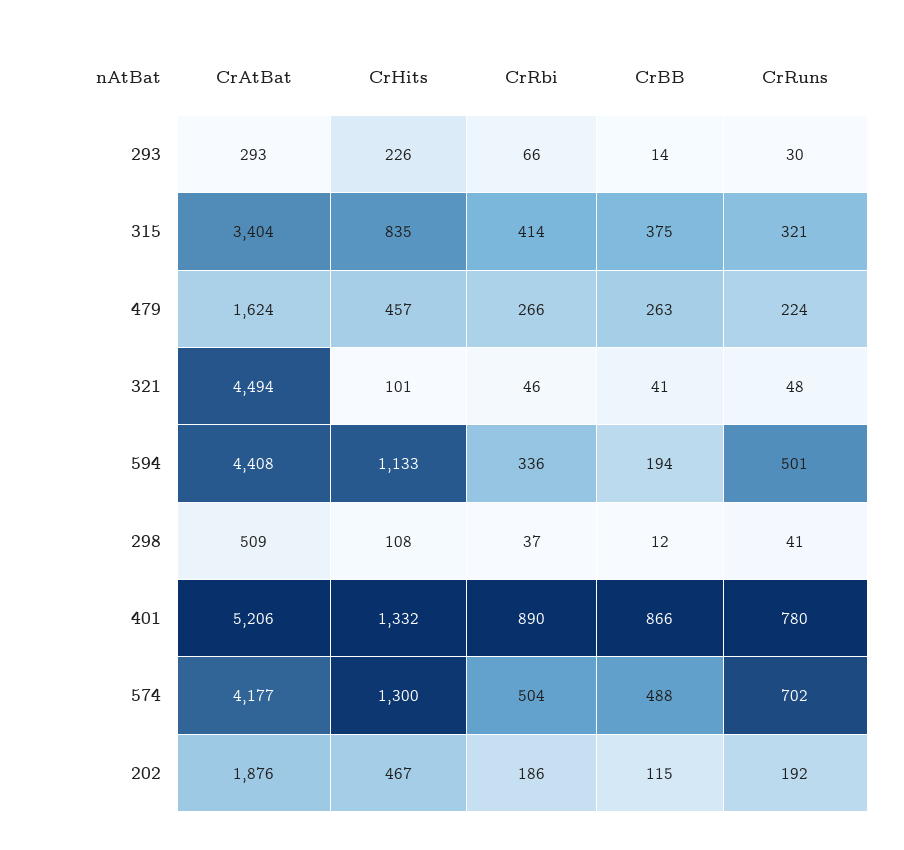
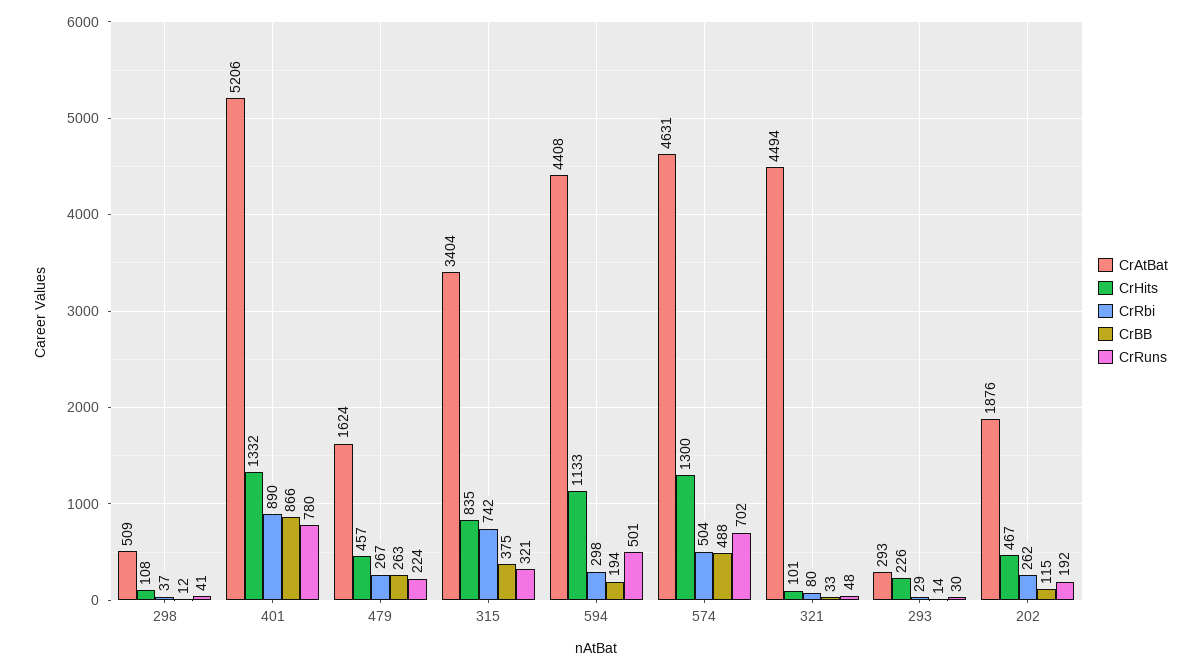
CrRbi, 293: 66 -> 29
CrRbi, 315: 414 -> 742
CrRbi, 479: 266 -> 267
CrRbi, 321: 46 -> 80
CrBB, 321: 41 -> 33
CrRbi, 594: 336 -> 298
CrAtBat, 574: 4177 -> 4631
CrRbi, 202: 186 -> 262

